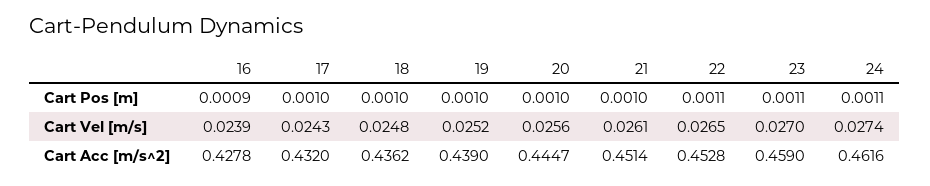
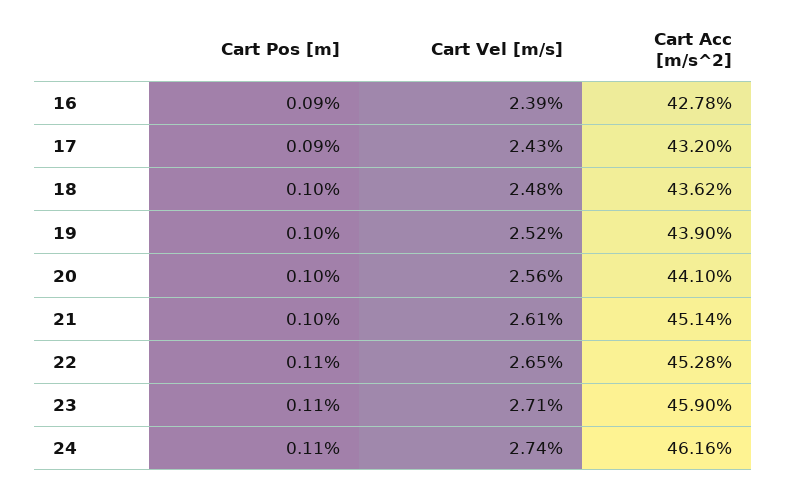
17, Cart Pos [m]: 0.001 -> 0.0009
23, Cart Vel [m/s]: 0.027 -> 0.0271
20, Cart Acc [m/s^2]: 0.4447 -> 0.441

